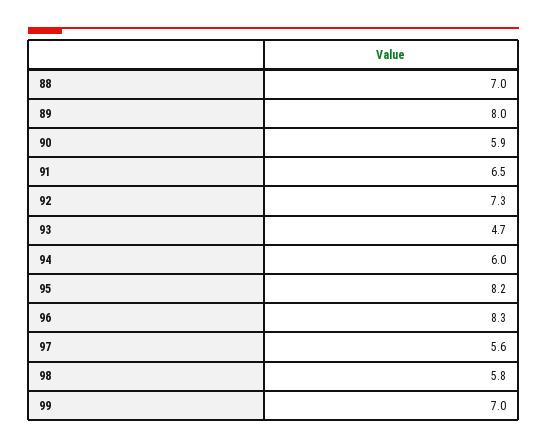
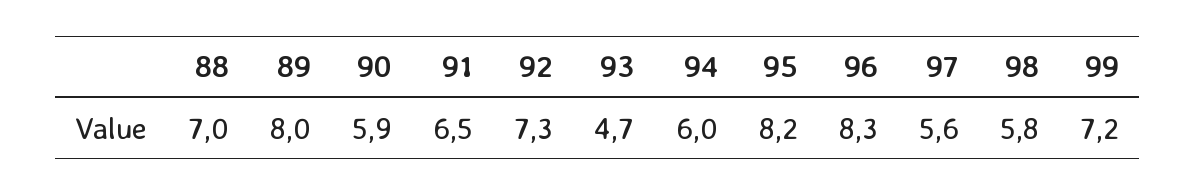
99: 7 -> 7.2

